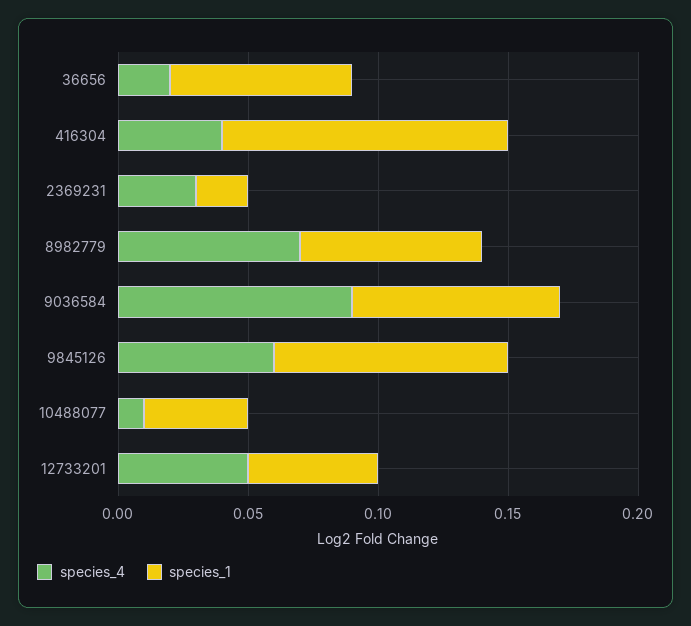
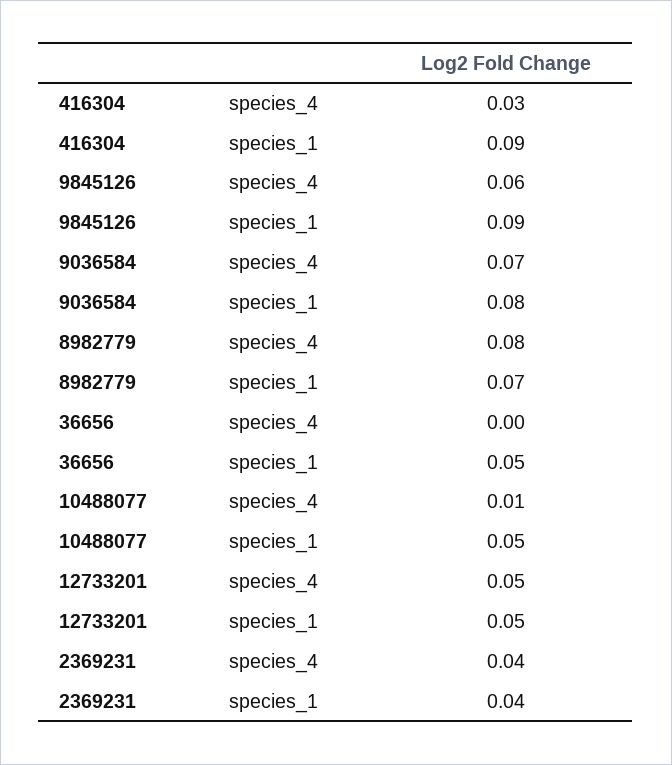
species_4, 36656: 0.02 -> 0
species_1, 36656: 0.07 -> 0.05
species_4, 416304: 0.04 -> 0.03
species_1, 416304: 0.11 -> 0.09
species_4, 2369231: 0.03 -> 0.04
species_1, 2369231: 0.02 -> 0.04
species_4, 8982779: 0.07 -> 0.08
species_4, 9036584: 0.09 -> 0.07
species_1, 10488077: 0.04 -> 0.05

